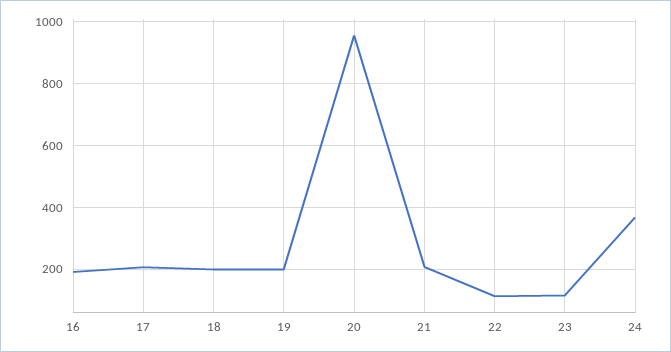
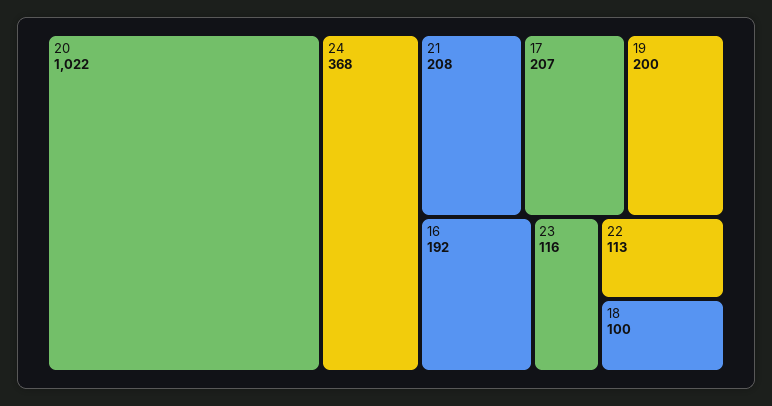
18: 200 -> 100
20: 960 -> 1022

